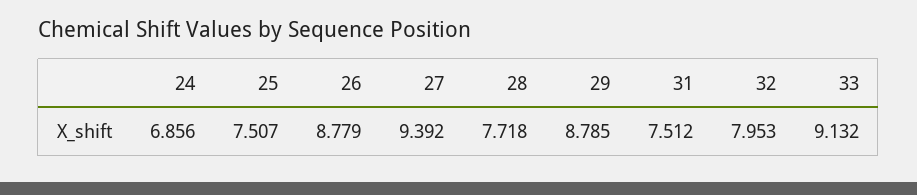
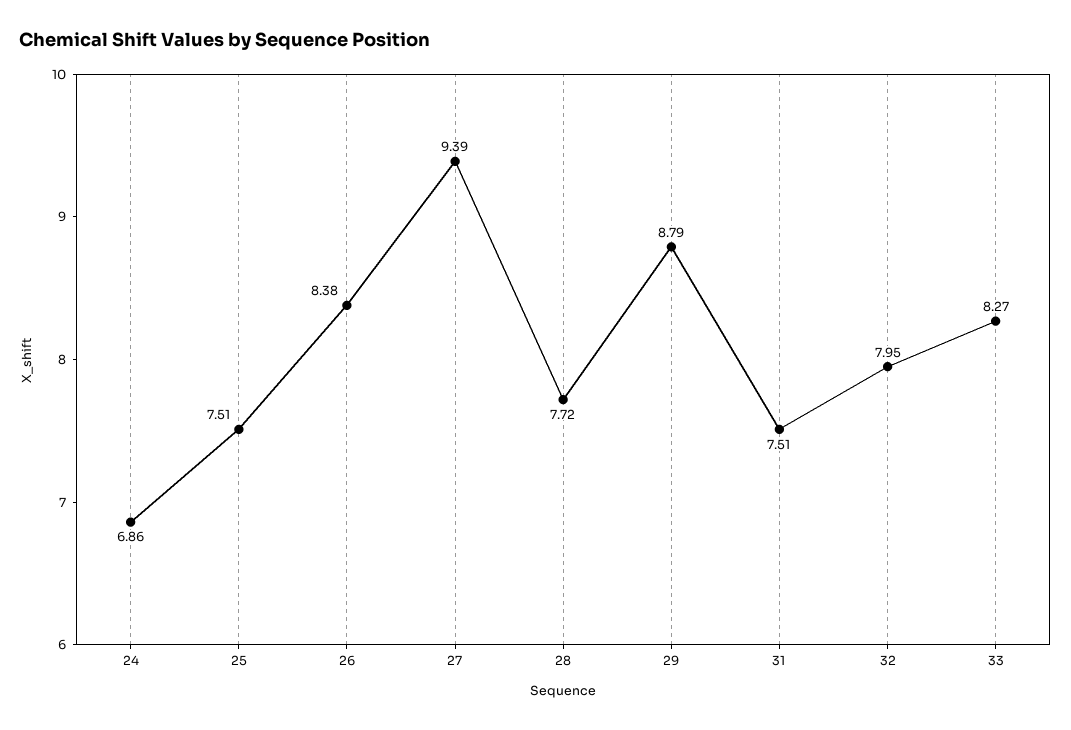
26: 8.779 -> 8.38
33: 9.132 -> 8.27

